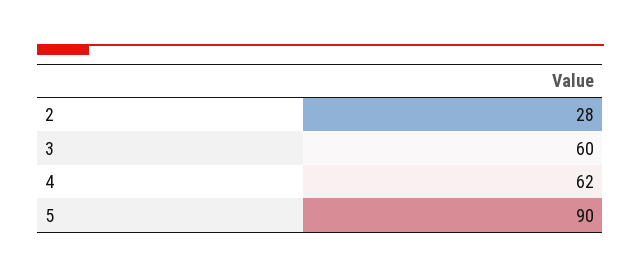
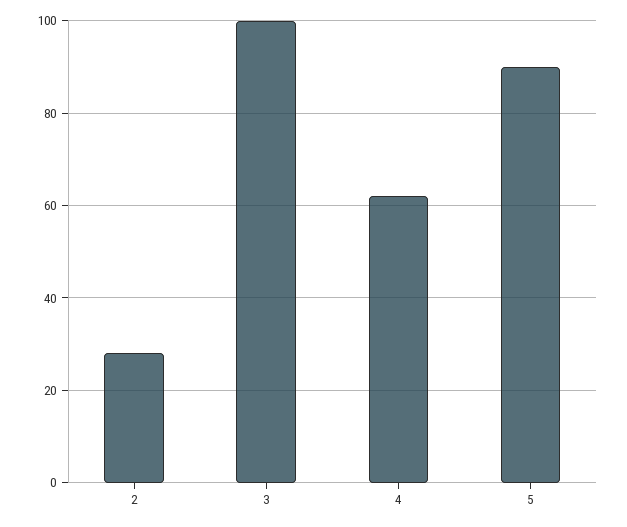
3: 60 -> 100

